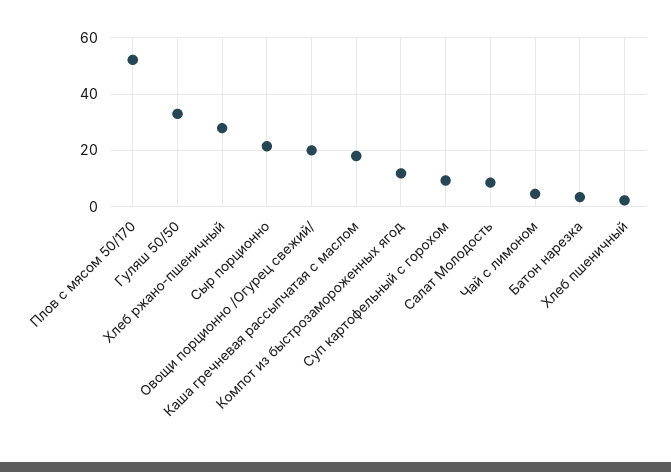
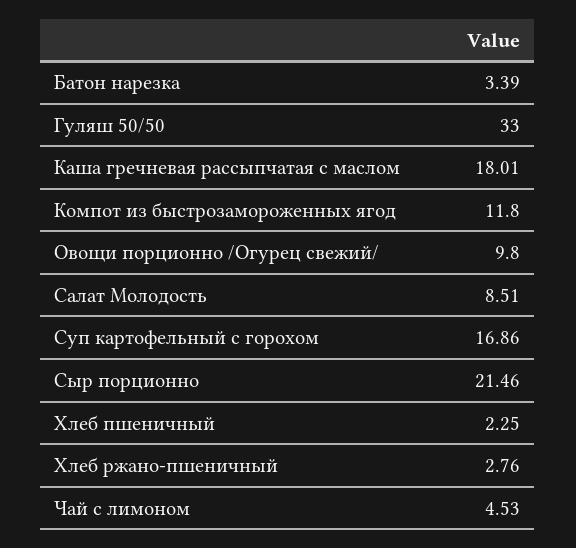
Плов с мясом 50/170: 52.5 -> none
Хлеб ржано-пшеничный: 27.5 -> 2.76
Овощи порционно /Огурец свежий/: 20 -> 9.8
Суп картофельный с горохом: 10 -> 16.86

